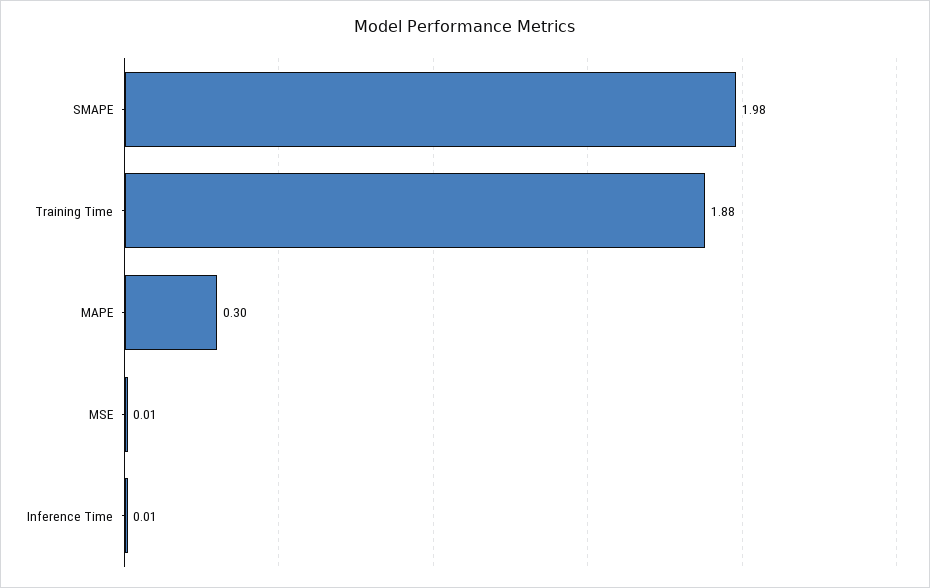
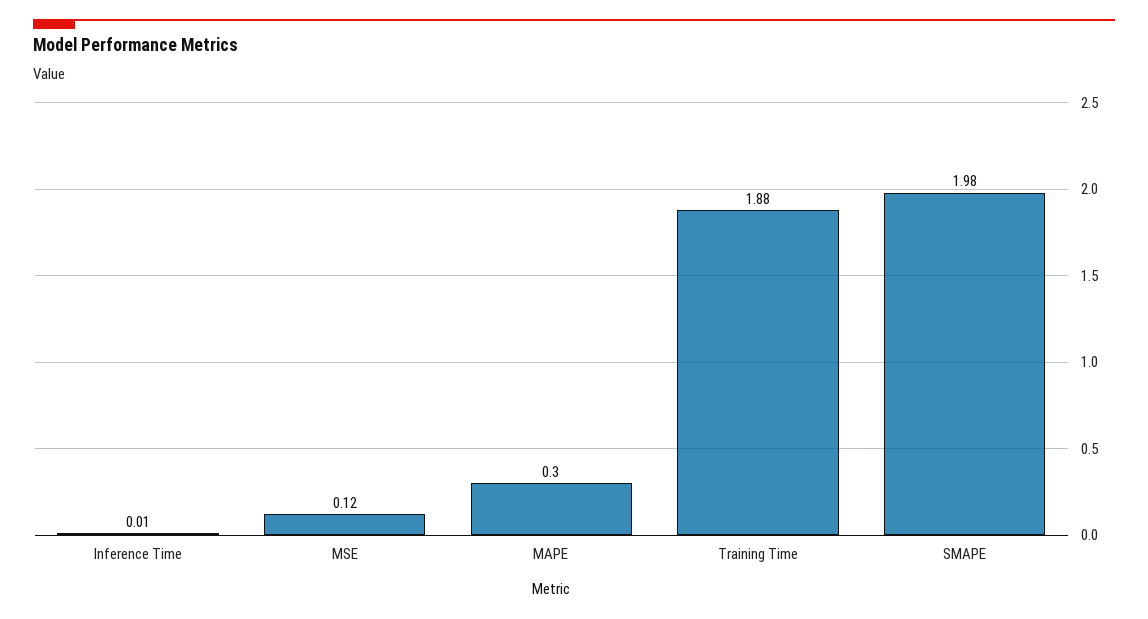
MSE: 0.01 -> 0.12

